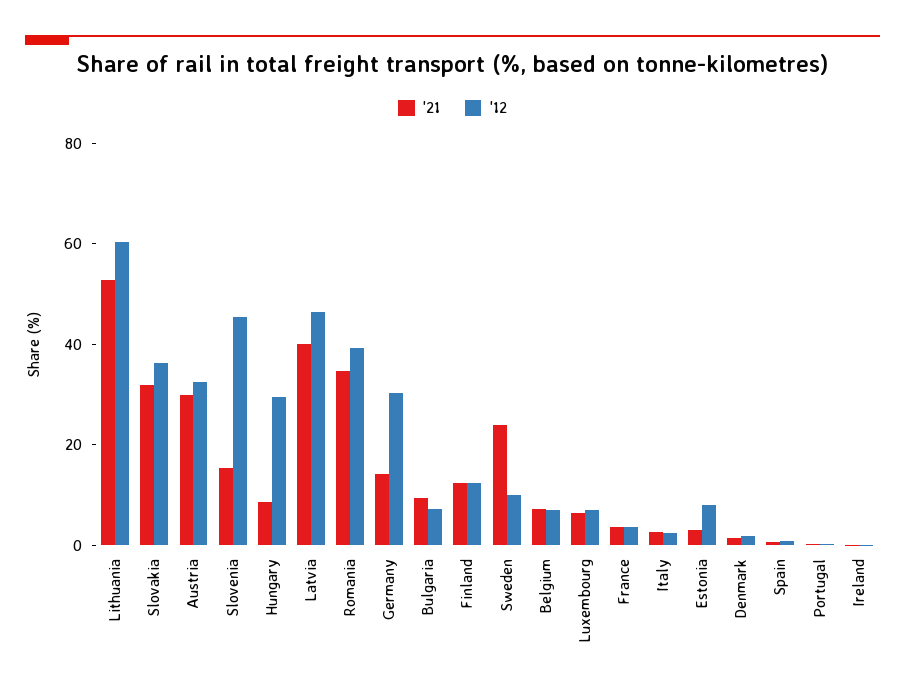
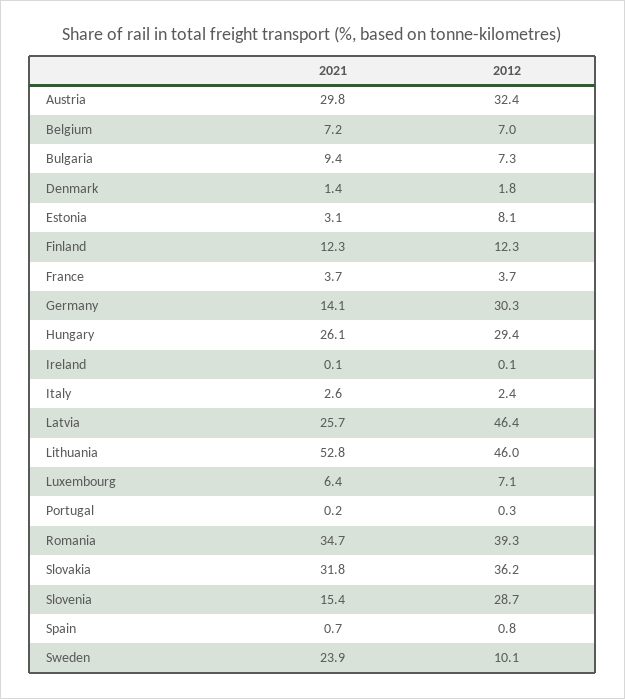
'12, Lithuania: 60 -> 46
'12, Slovenia: 45 -> 28.7
'21, Hungary: 10 -> 26.1
'21, Latvia: 40 -> 25.7

